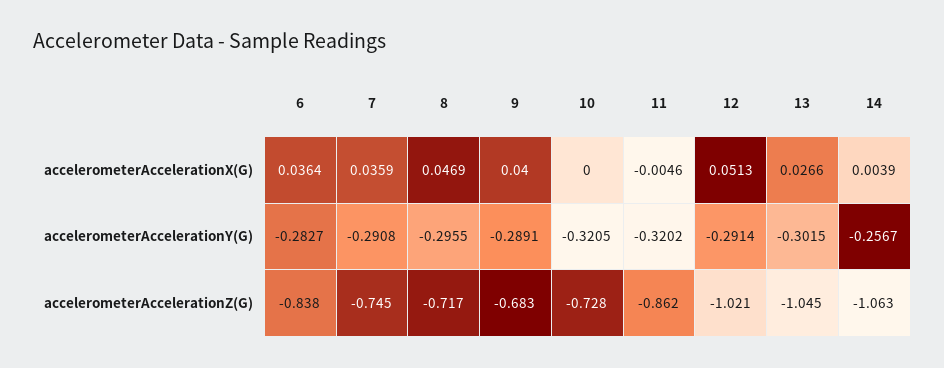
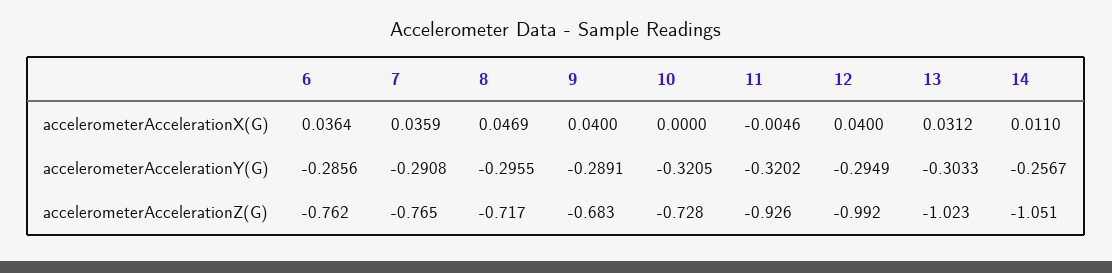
12, accelerometerAccelerationX(G): 0.0513 -> 0.04
13, accelerometerAccelerationX(G): 0.0266 -> 0.0312
14, accelerometerAccelerationX(G): 0.0039 -> 0.011
6, accelerometerAccelerationY(G): -0.2827 -> -0.2856
12, accelerometerAccelerationY(G): -0.2914 -> -0.2949
13, accelerometerAccelerationY(G): -0.3015 -> -0.3033
6, accelerometerAccelerationZ(G): -0.838 -> -0.762
7, accelerometerAccelerationZ(G): -0.745 -> -0.765
11, accelerometerAccelerationZ(G): -0.862 -> -0.926
12, accelerometerAccelerationZ(G): -1.021 -> -0.992
13, accelerometerAccelerationZ(G): -1.045 -> -1.023
14, accelerometerAccelerationZ(G): -1.063 -> -1.051

